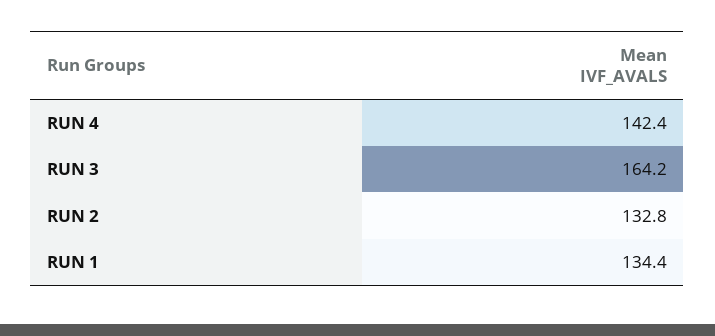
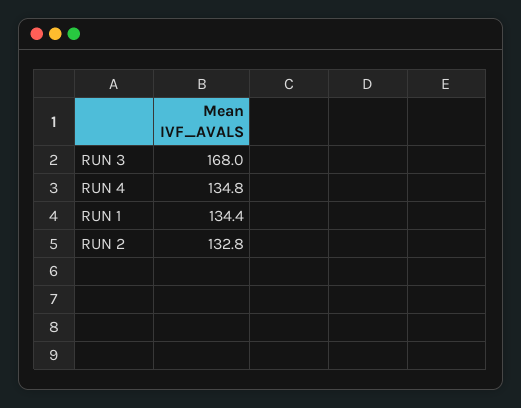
RUN 4: 142.4 -> 134.8
RUN 3: 164.2 -> 168

